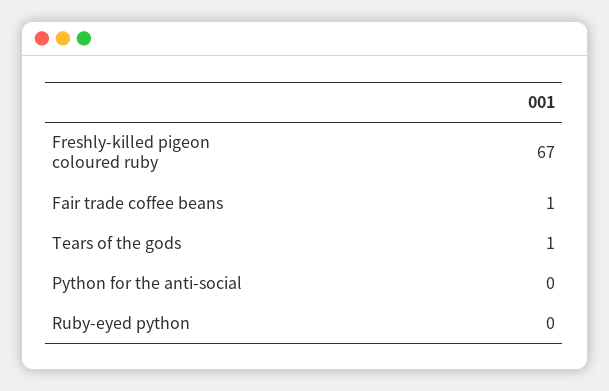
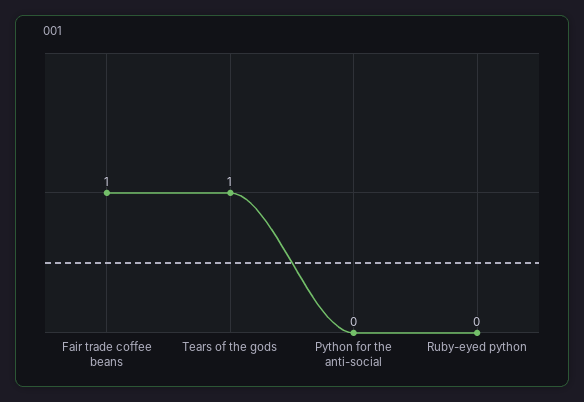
Freshly-killed pigeon coloured ruby: 67 -> none

